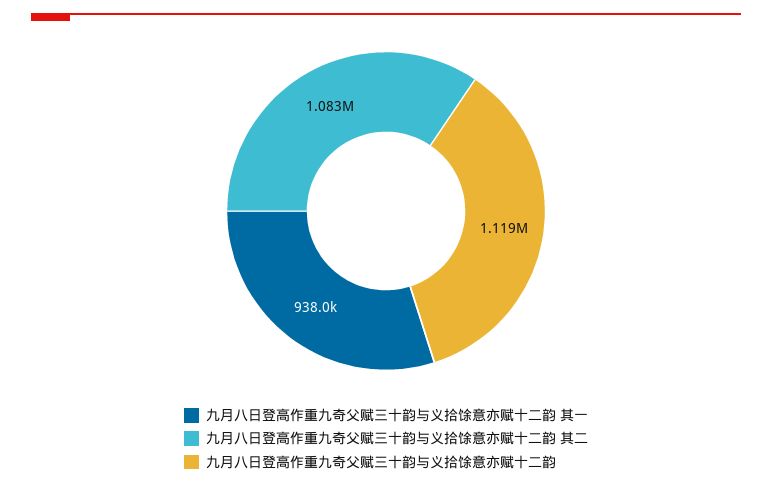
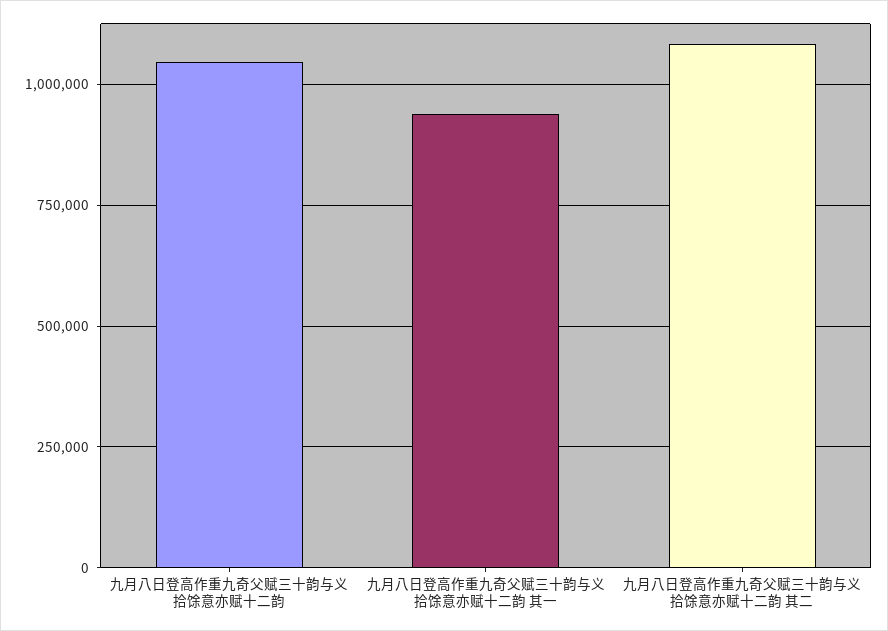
九月八日登高作重九奇父赋三十韵与义拾馀意亦赋十二韵: 1119000 -> 1050000

